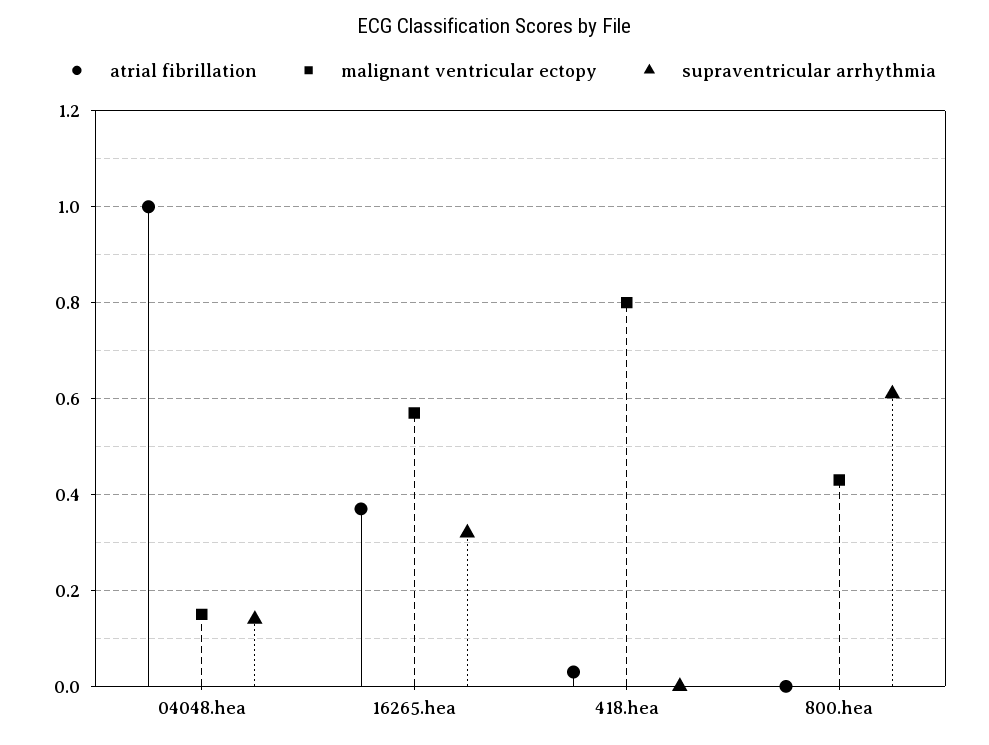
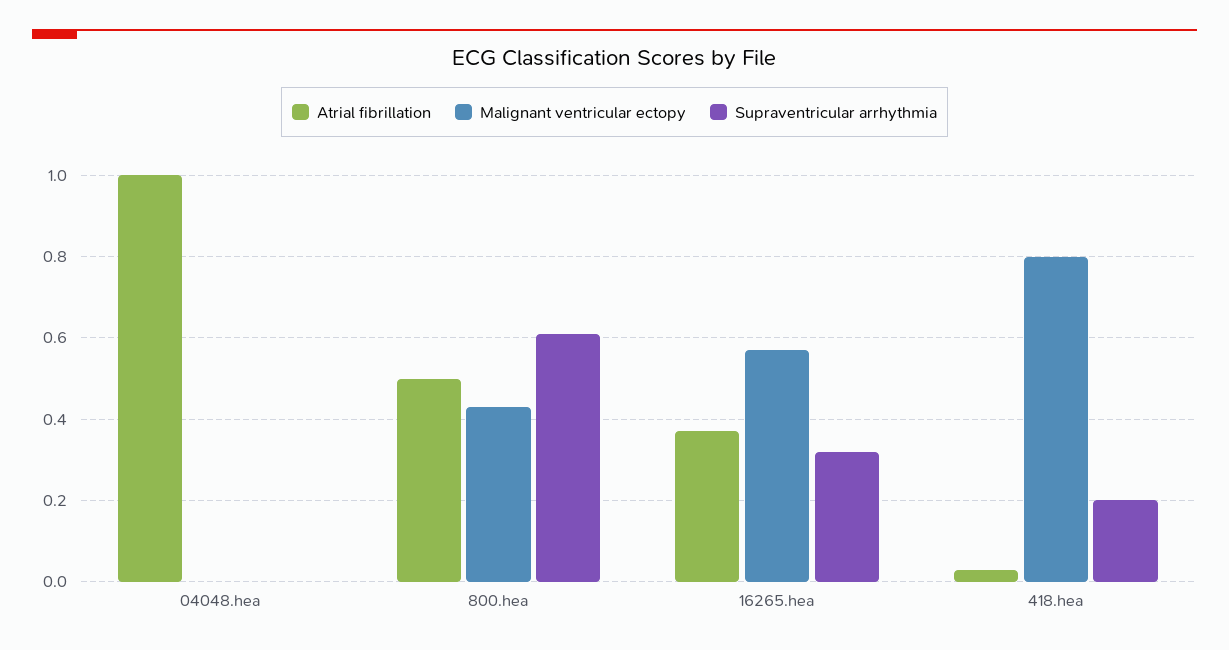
malignant ventricular ectopy, 04048.hea: 0.15 -> 0
supraventricular arrhythmia, 04048.hea: 0.15 -> 0
supraventricular arrhythmia, 418.hea: 0 -> 0.2
atrial fibrillation, 800.hea: 0 -> 0.5

